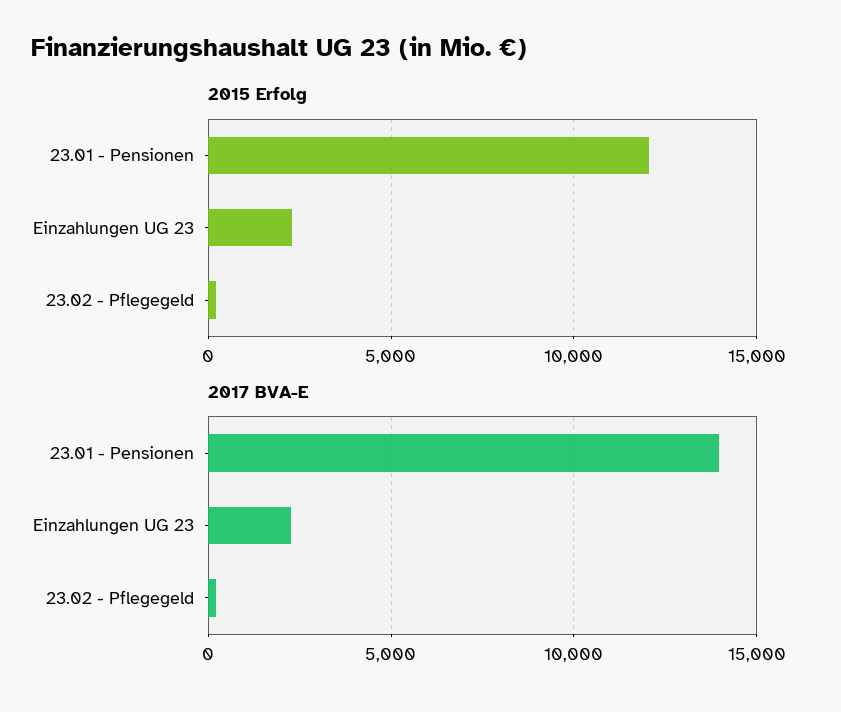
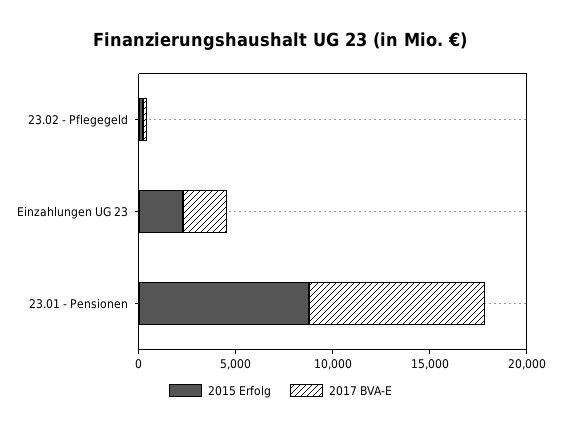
2015 Erfolg, 23.01 - Pensionen: 12000 -> 9000
2017 BVA-E, 23.01 - Pensionen: 14000 -> 9000

